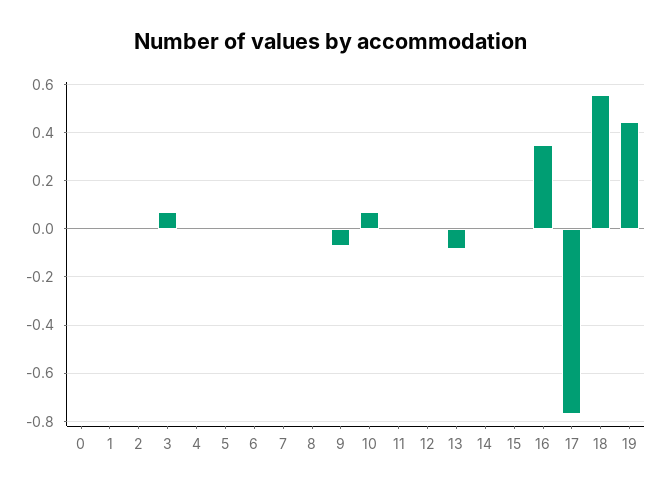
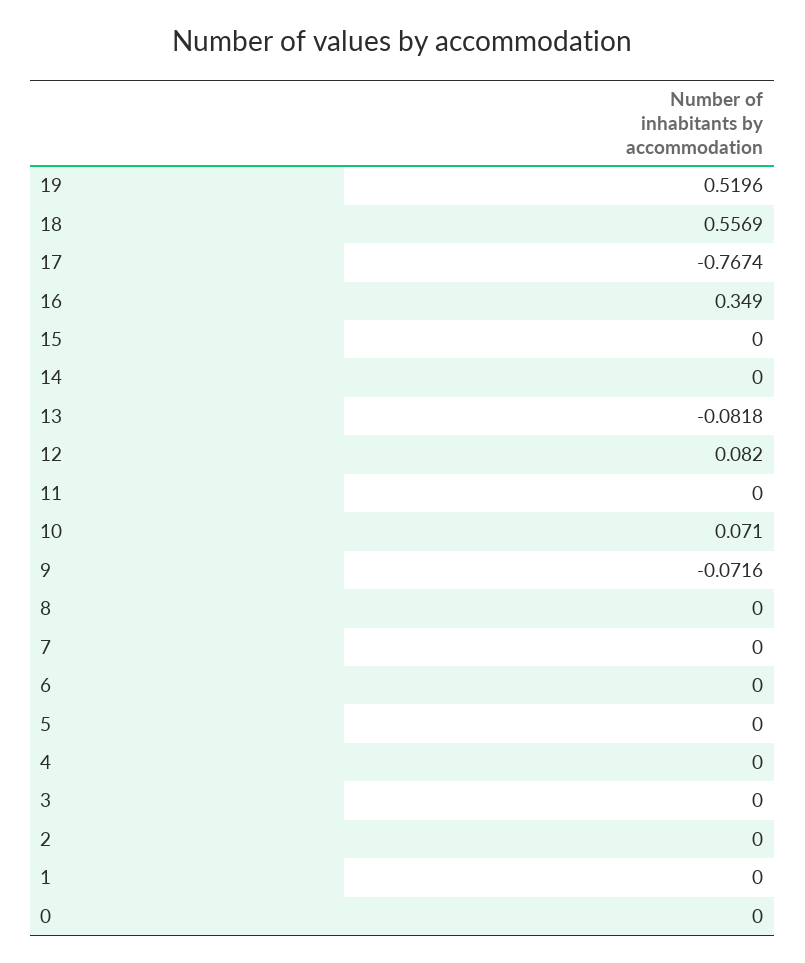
3: 0.075 -> 0
12: 0 -> 0.082
19: 0.45 -> 0.5196

